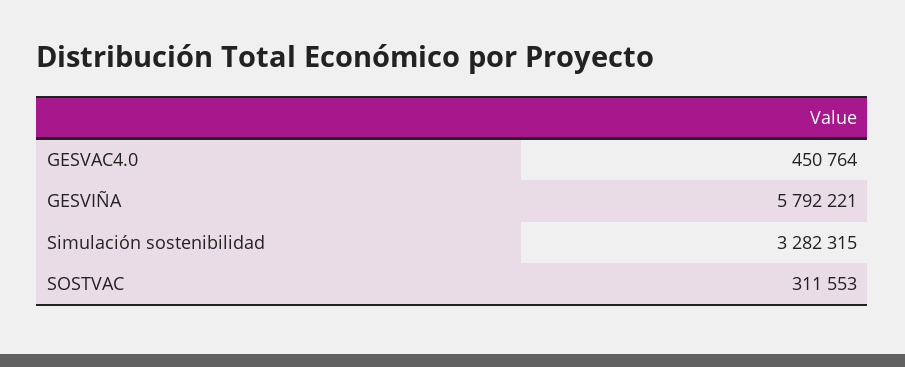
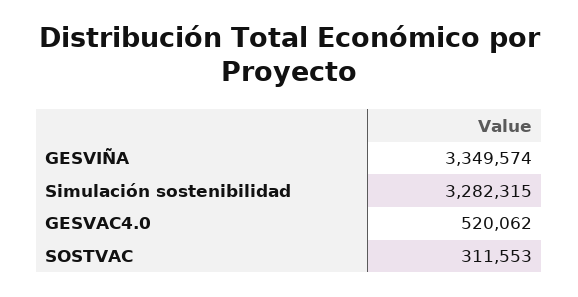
GESVAC4.0: 450764 -> 520062
GESVIÑA: 5792221 -> 3349574

